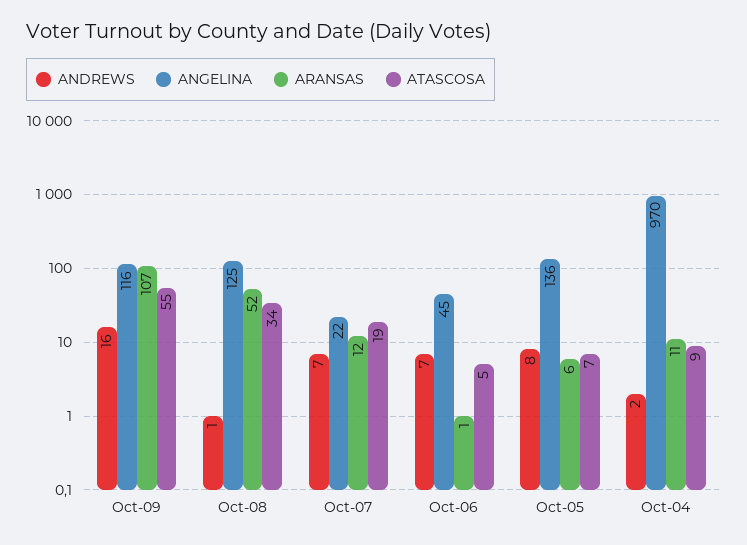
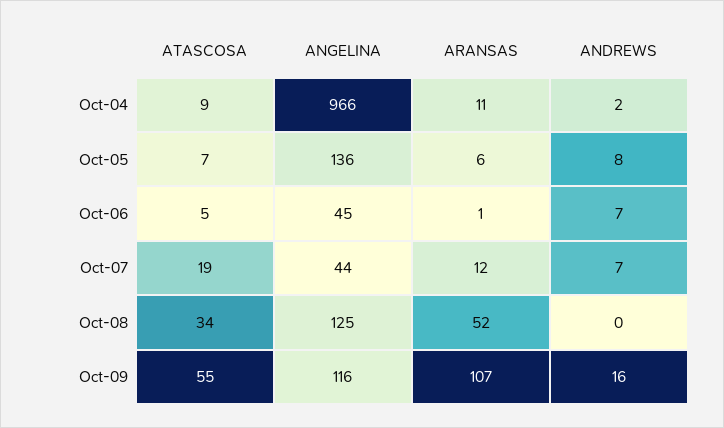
ANDREWS, Oct-08: 1 -> 0
ANGELINA, Oct-07: 22 -> 44
ANGELINA, Oct-04: 970 -> 966

